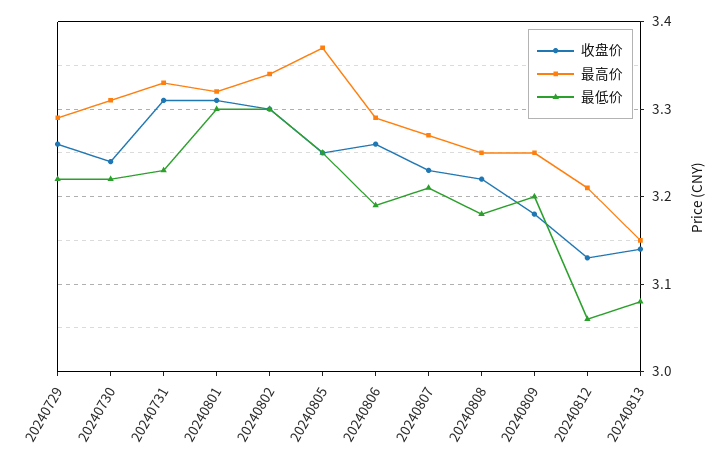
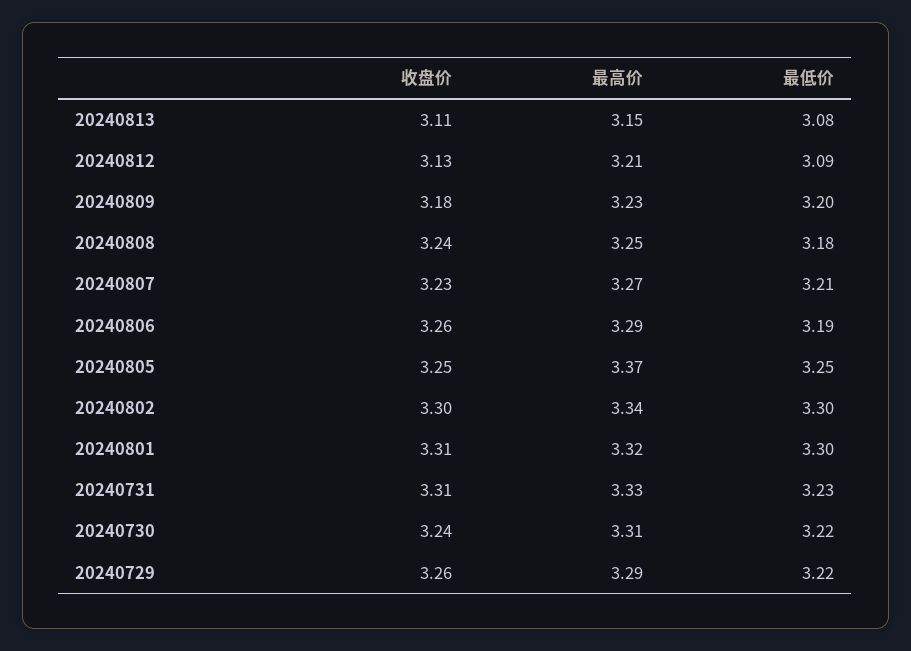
收盘价, 20240808: 3.22 -> 3.24
最高价, 20240809: 3.25 -> 3.23
最低价, 20240812: 3.06 -> 3.09
收盘价, 20240813: 3.14 -> 3.11

